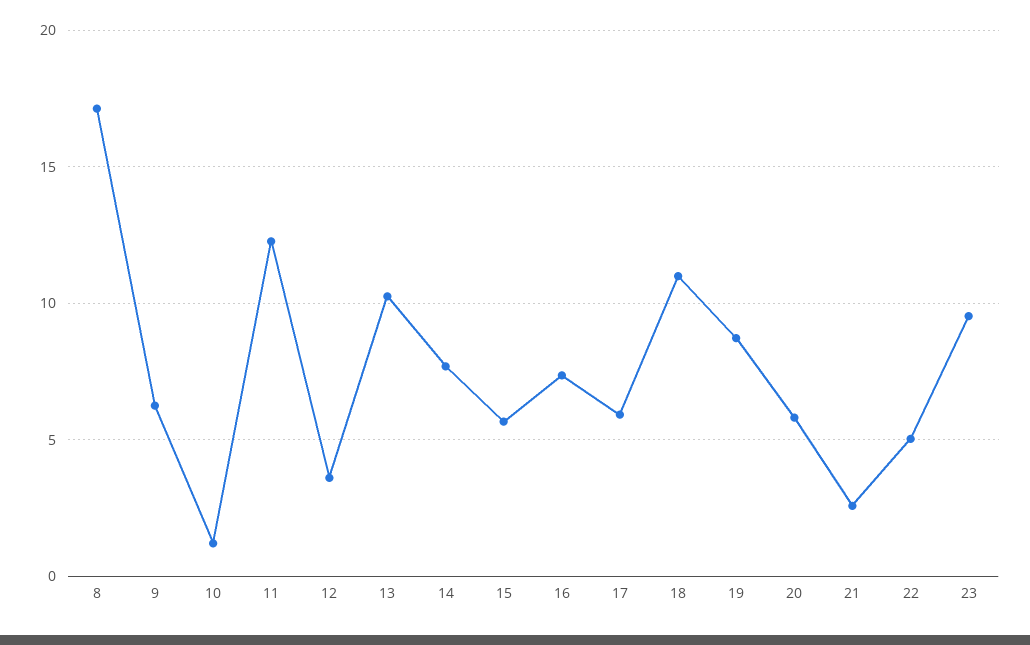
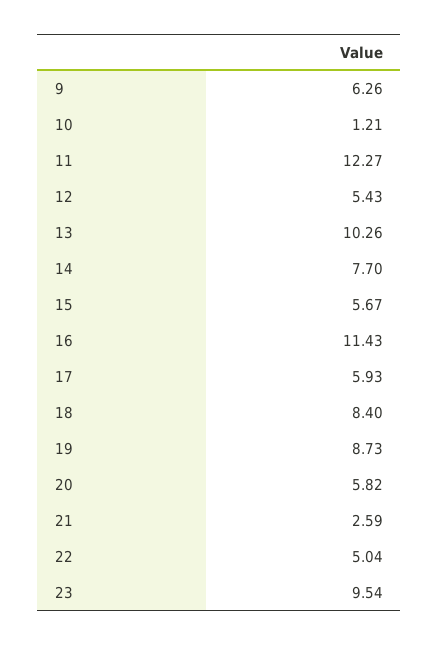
8: 17 -> none
12: 3.5 -> 5.43
16: 7.5 -> 11.43
18: 11 -> 8.4

